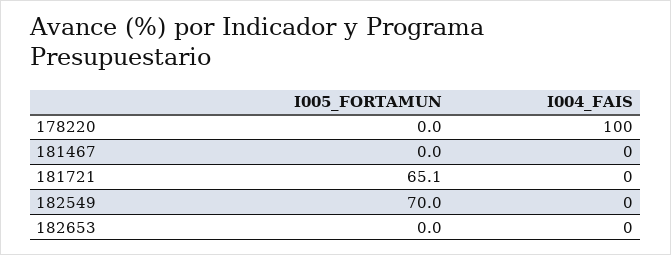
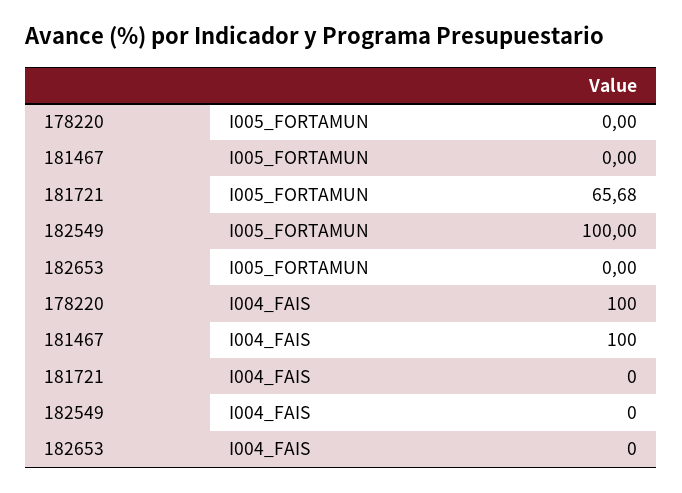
I004_FAIS, 181467: 0 -> 100
I005_FORTAMUN, 181721: 65.1 -> 65.68
I005_FORTAMUN, 182549: 70 -> 100

